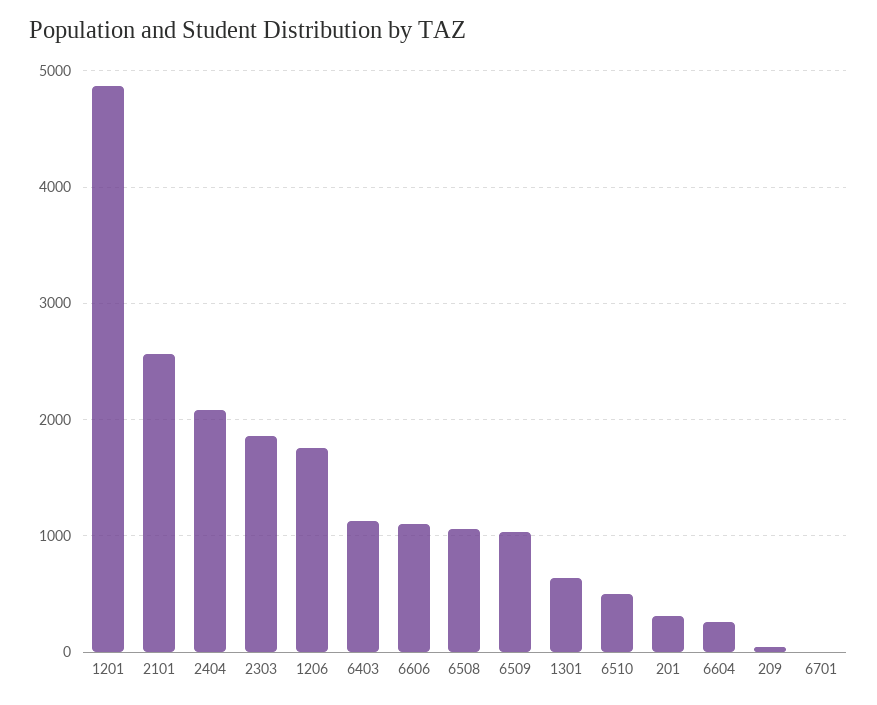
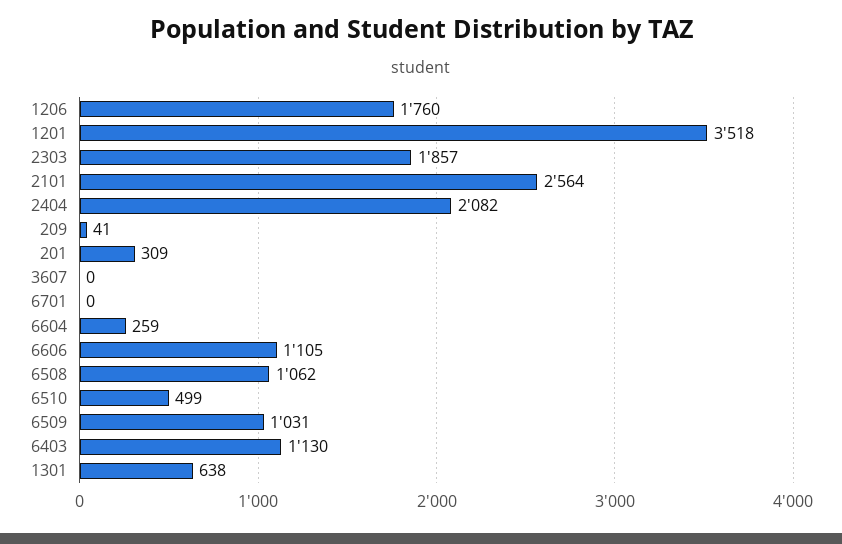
1201: 4900 -> 3518
3607: none -> 0

